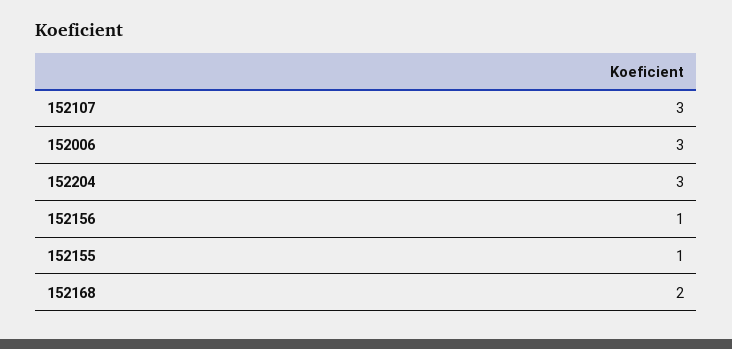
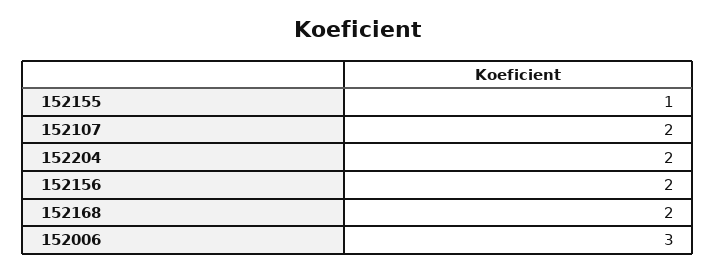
152107: 3 -> 2
152204: 3 -> 2
152156: 1 -> 2

